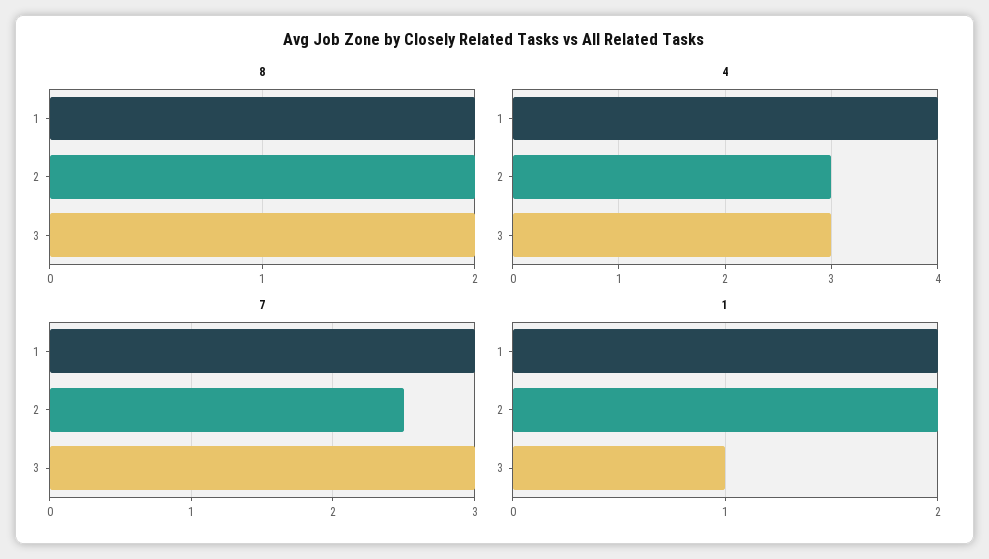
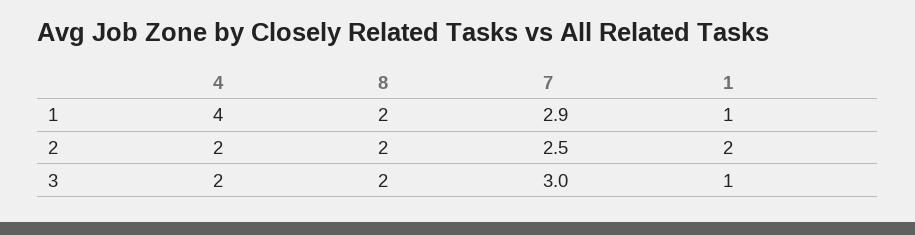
4, 2: 3 -> 2
4, 3: 3 -> 2
7, 1: 3 -> 2.9
1, 1: 2 -> 1

